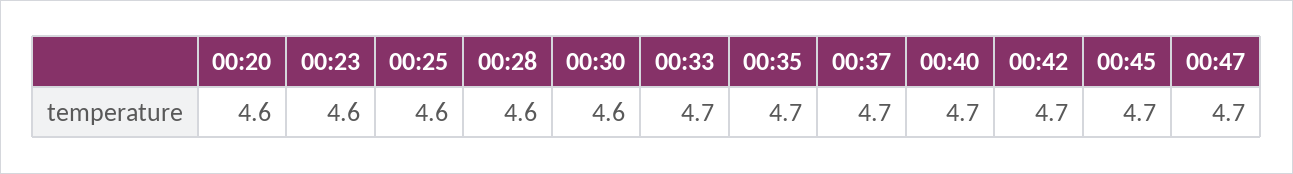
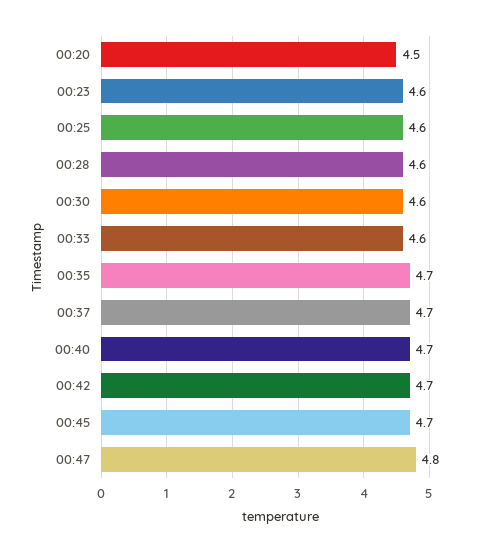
00:20: 4.6 -> 4.5
00:33: 4.7 -> 4.6
00:47: 4.7 -> 4.8

